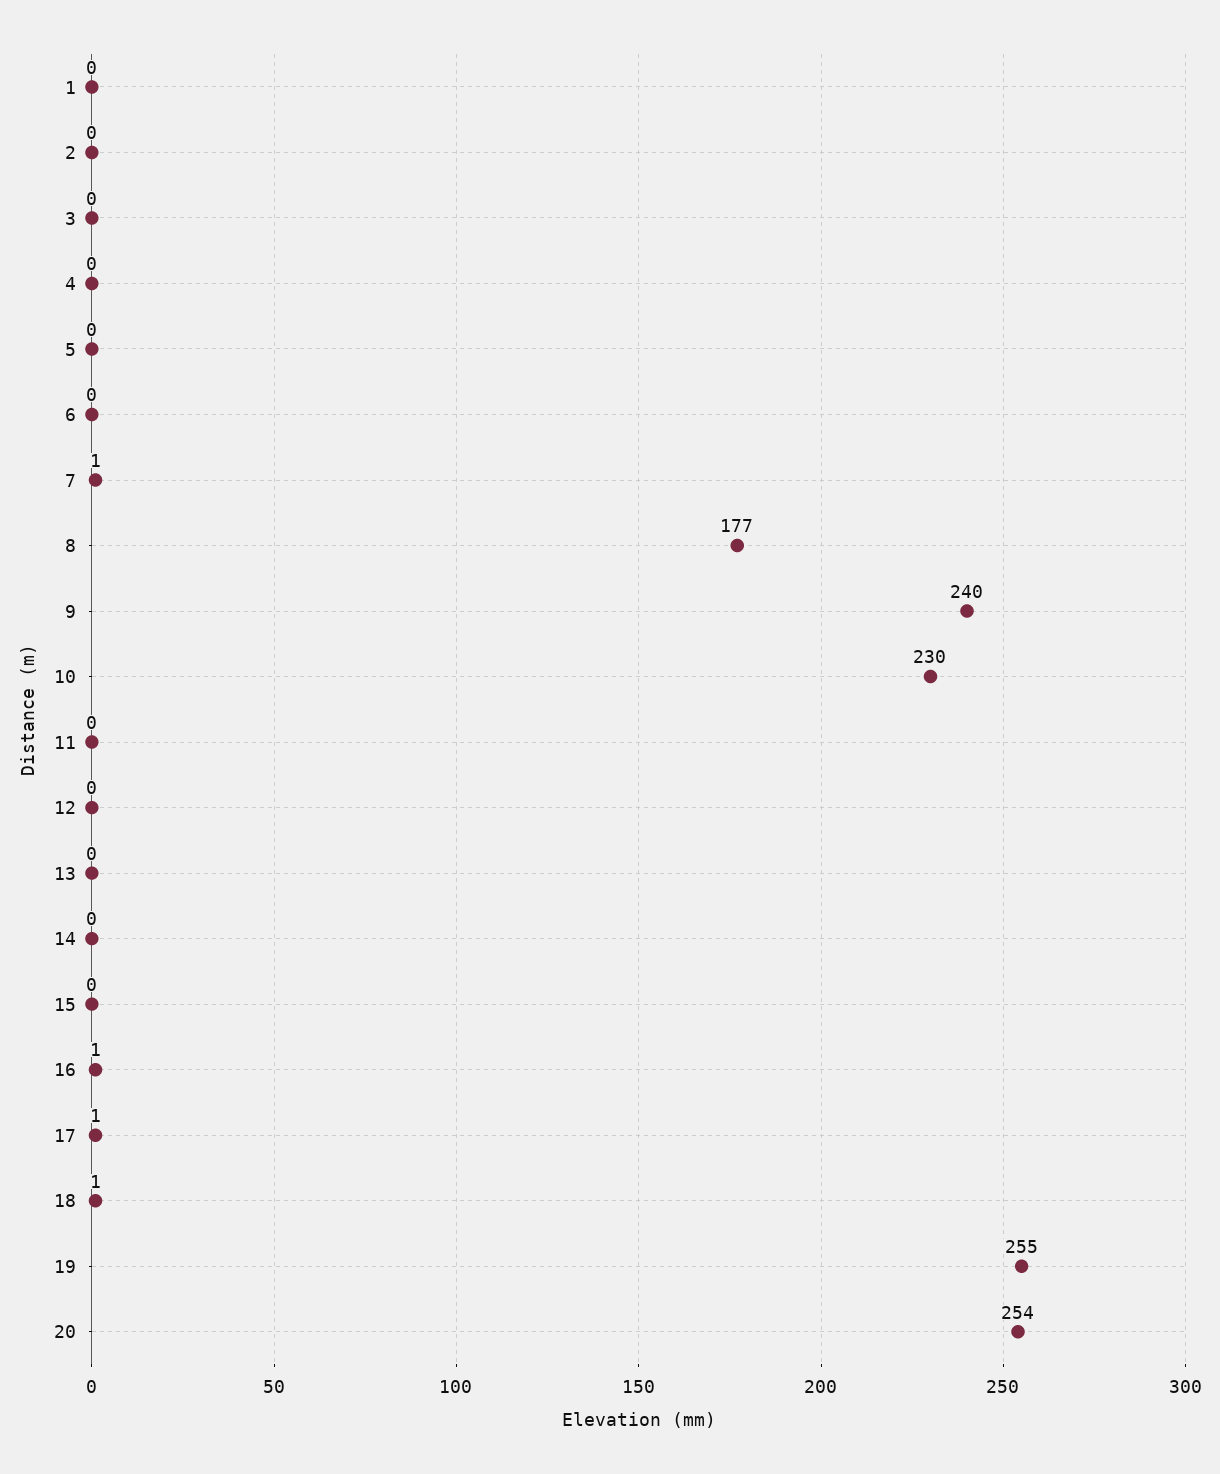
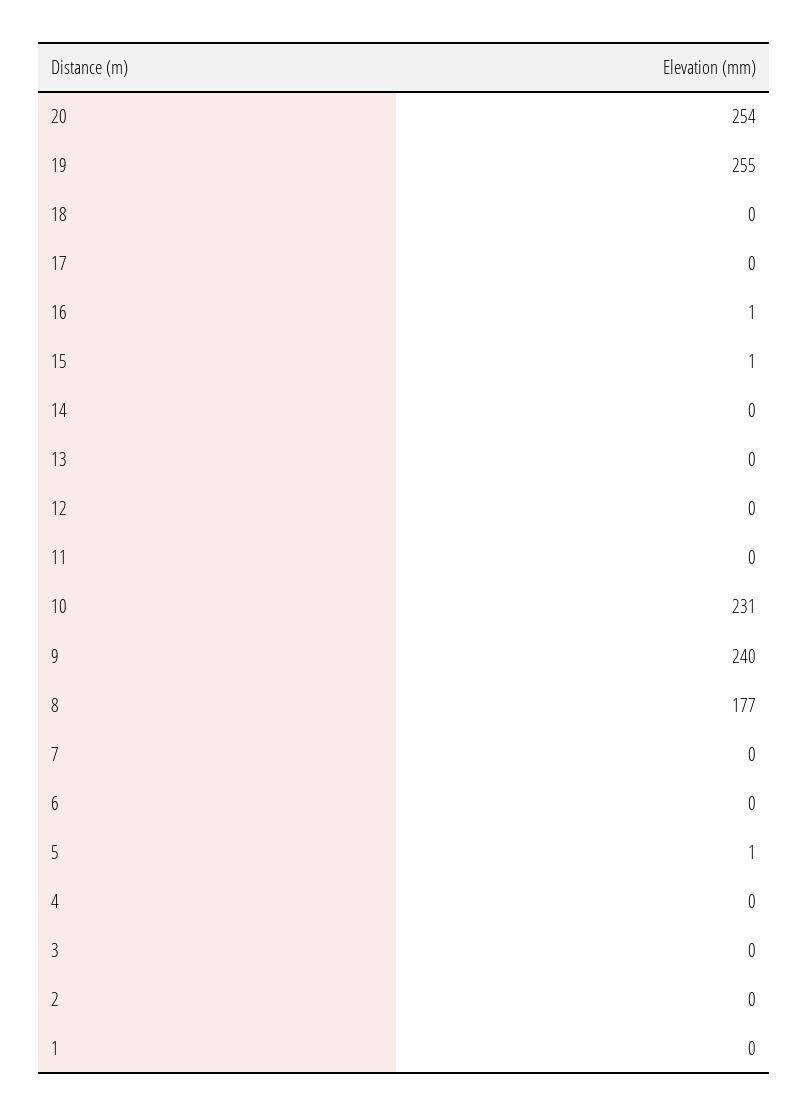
5: 0 -> 1
7: 1 -> 0
10: 230 -> 231
15: 0 -> 1
17: 1 -> 0
18: 1 -> 0

